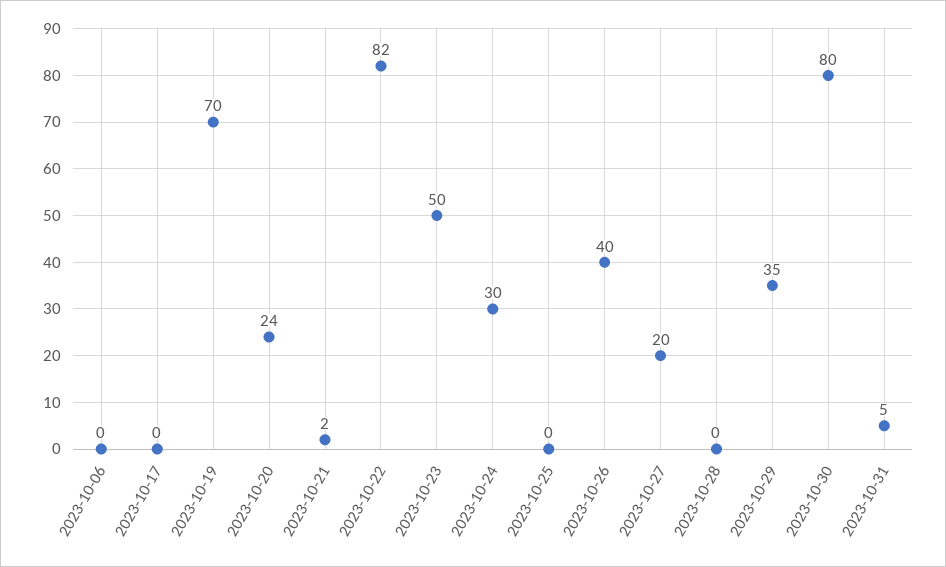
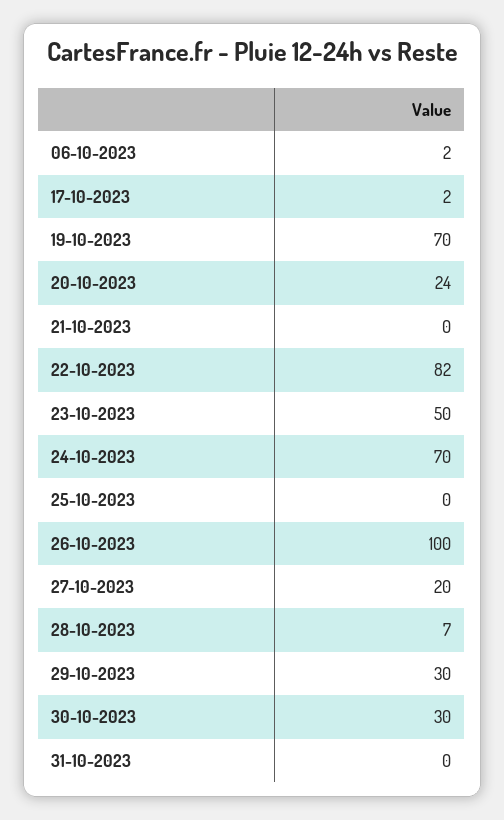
2023-10-06: 0 -> 2
2023-10-17: 0 -> 2
2023-10-21: 2 -> 0
2023-10-24: 30 -> 70
2023-10-26: 40 -> 100
2023-10-28: 0 -> 7
2023-10-29: 35 -> 30
2023-10-30: 80 -> 30
2023-10-31: 5 -> 0

